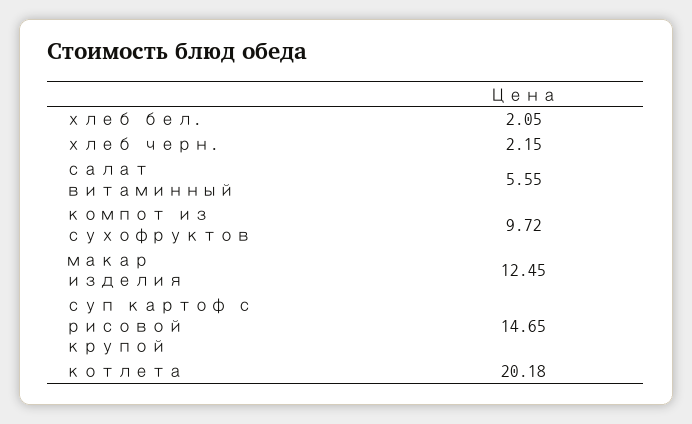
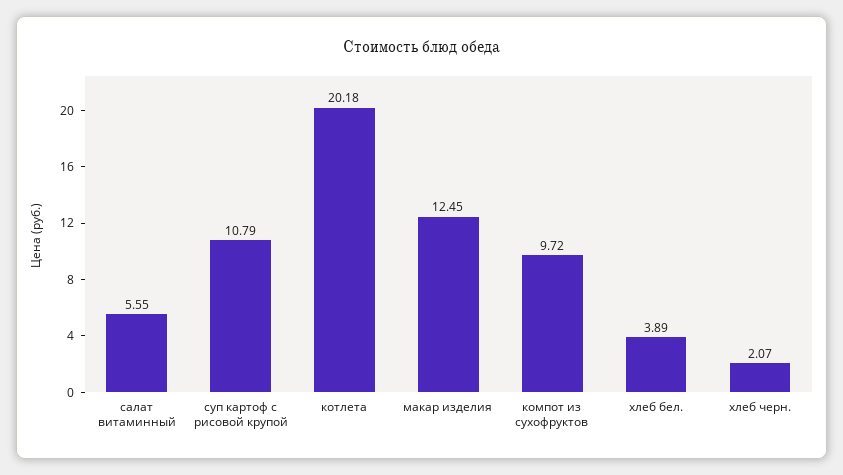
хлеб бел.: 2.05 -> 3.89
хлеб черн.: 2.15 -> 2.07
суп картоф с рисовой крупой: 14.65 -> 10.79

